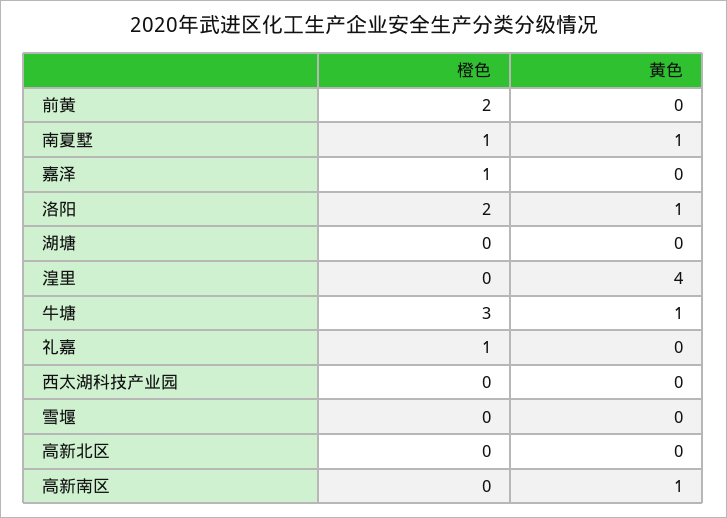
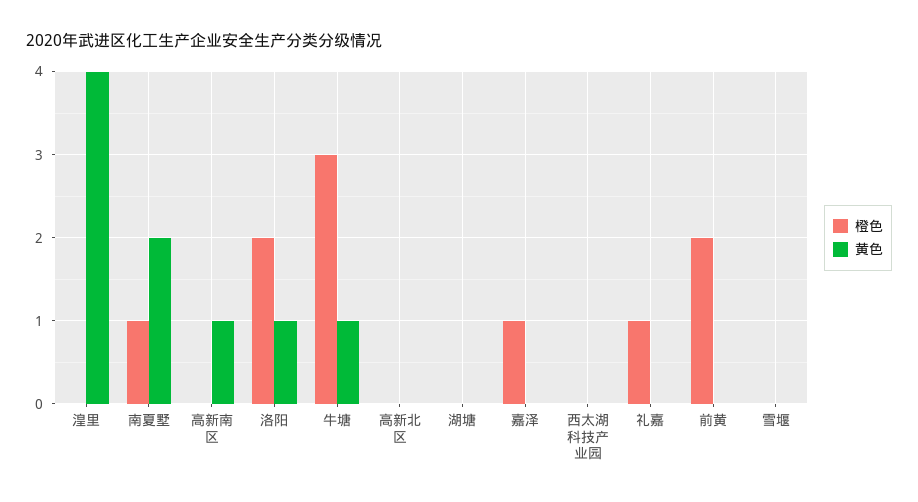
黄色, 南夏墅: 1 -> 2

